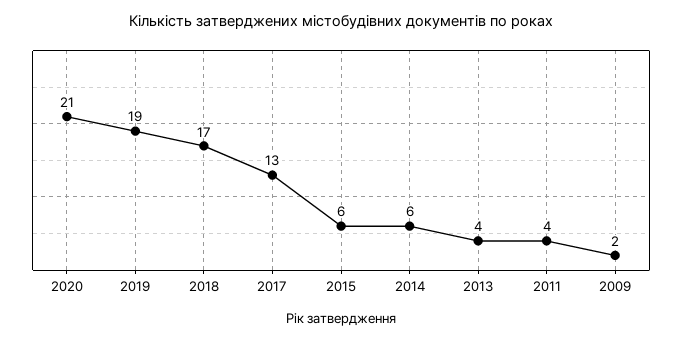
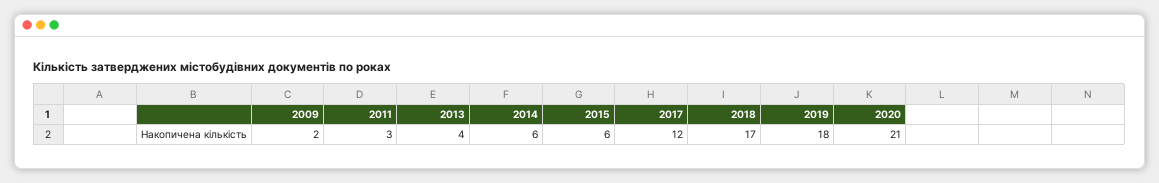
2019: 19 -> 18
2017: 13 -> 12
2011: 4 -> 3

